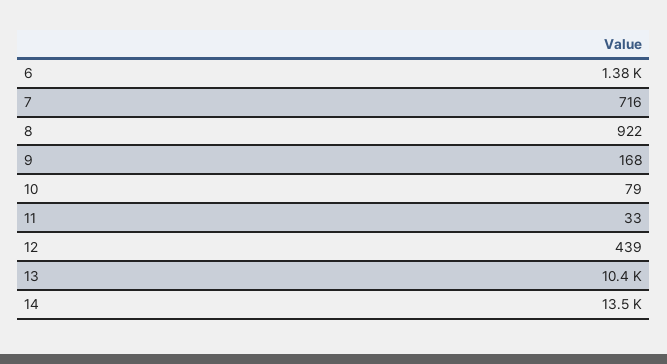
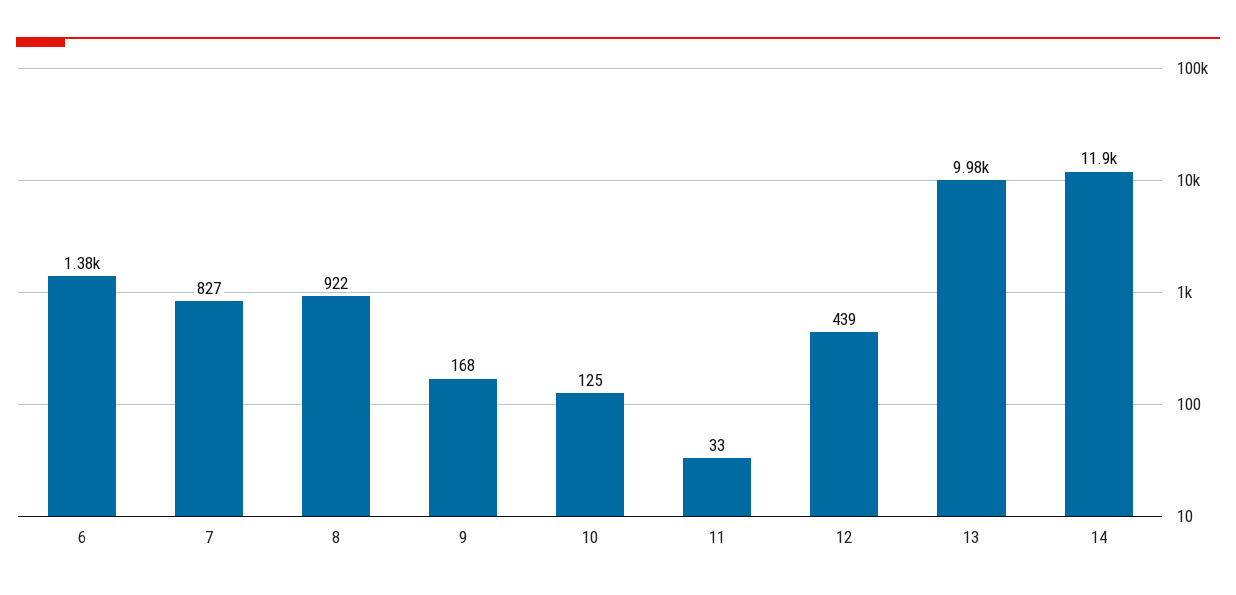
7: 716 -> 827
10: 79 -> 125
13: 10400 -> 9980
14: 13500 -> 11900

